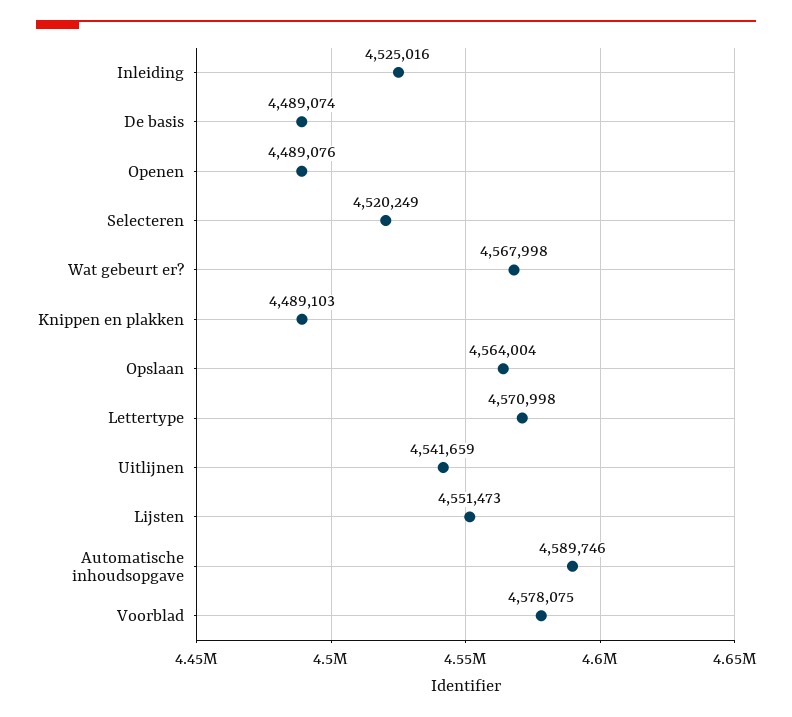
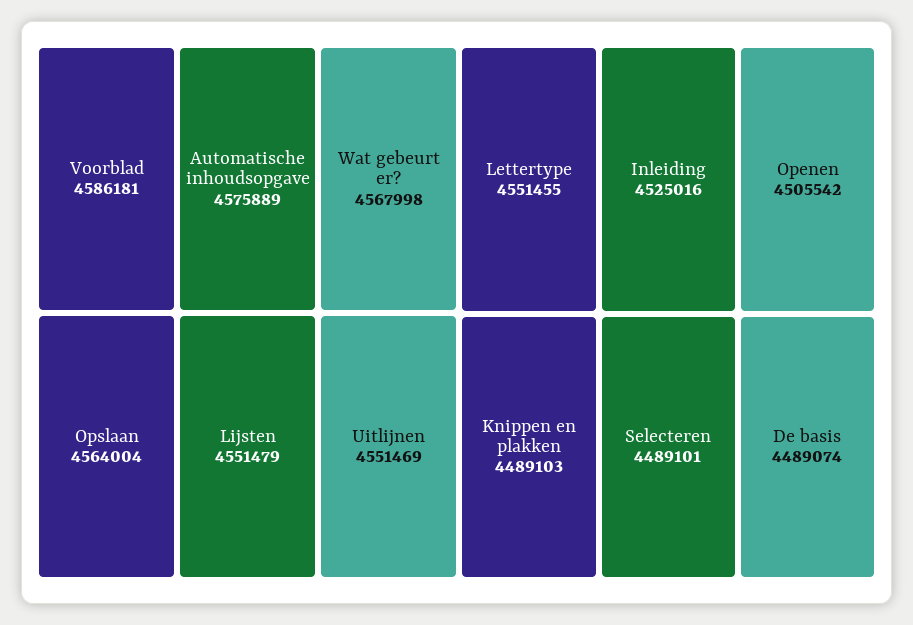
Openen: 4489076 -> 4505542
Selecteren: 4520249 -> 4489101
Lettertype: 4570998 -> 4551455
Uitlijnen: 4541659 -> 4551469
Lijsten: 4551473 -> 4551479
Automatische inhoudsopgave: 4589746 -> 4575889
Voorblad: 4578075 -> 4586181

